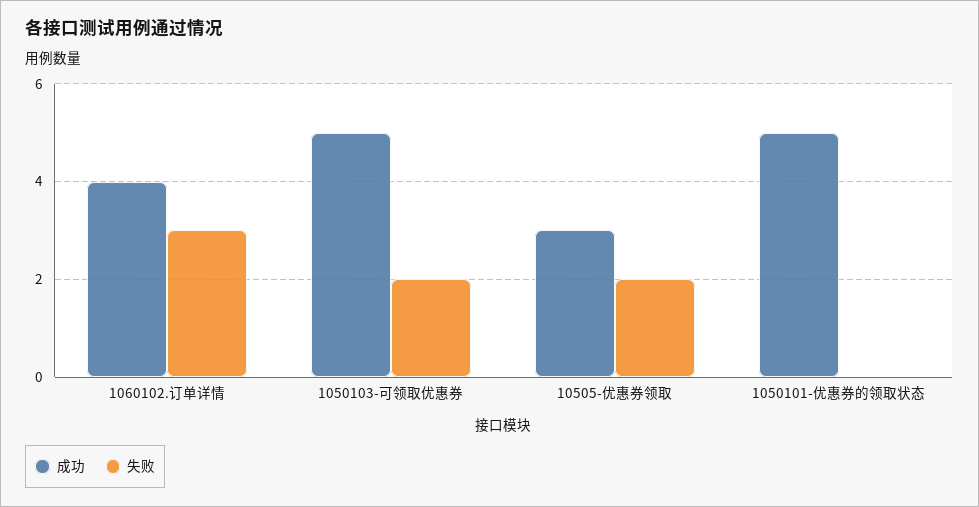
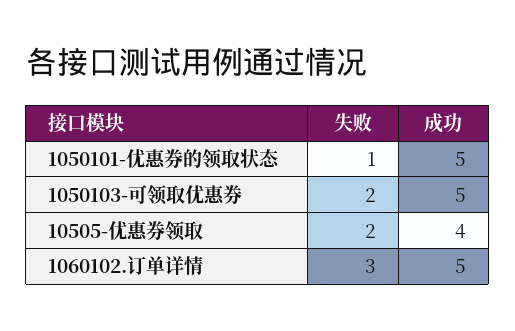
成功, 1060102.订单详情: 4 -> 5
成功, 10505-优惠券领取: 3 -> 4
失败, 1050101-优惠券的领取状态: 0 -> 1

